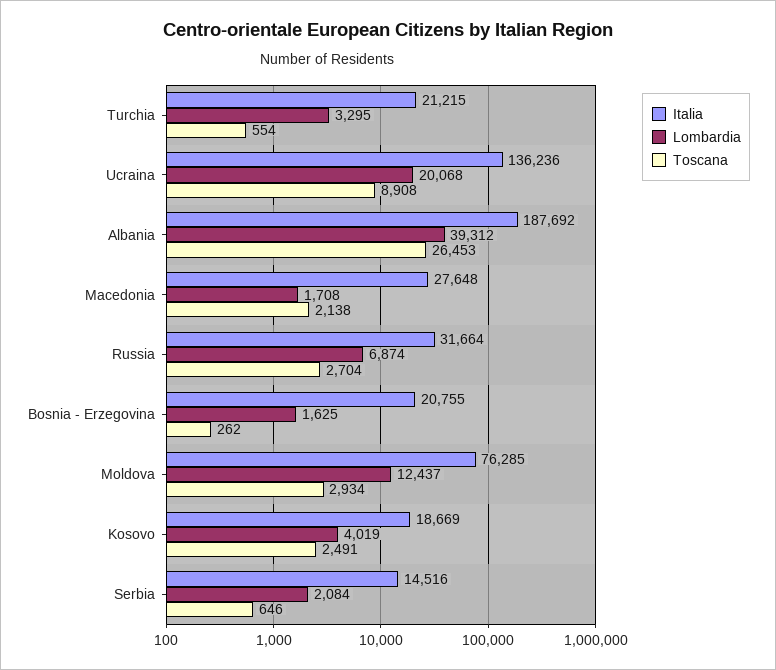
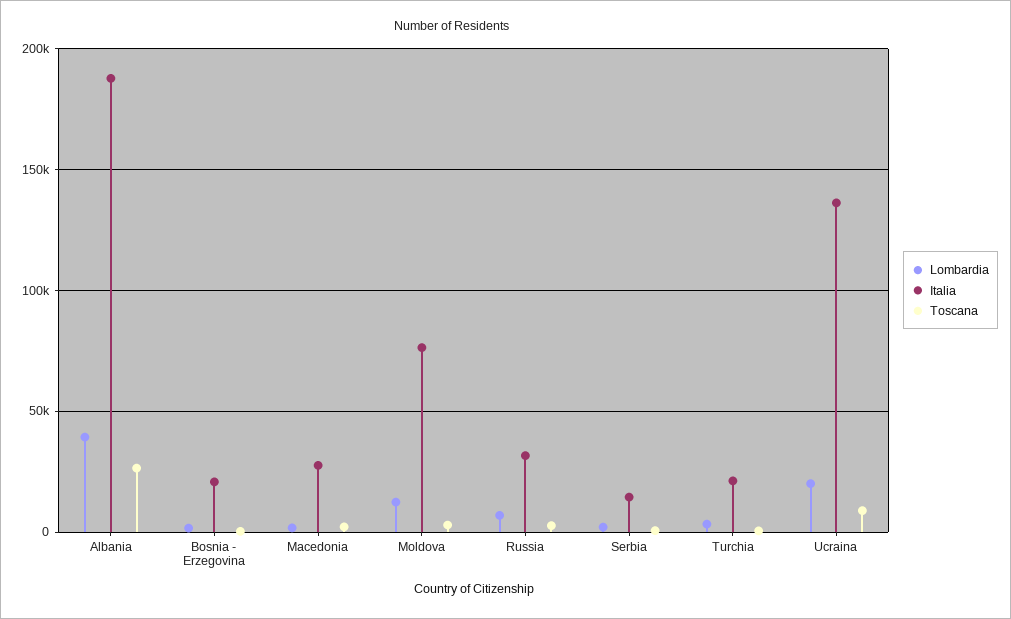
Italia, Kosovo: 18669 -> none
Lombardia, Kosovo: 4019 -> none
Toscana, Kosovo: 2491 -> none

